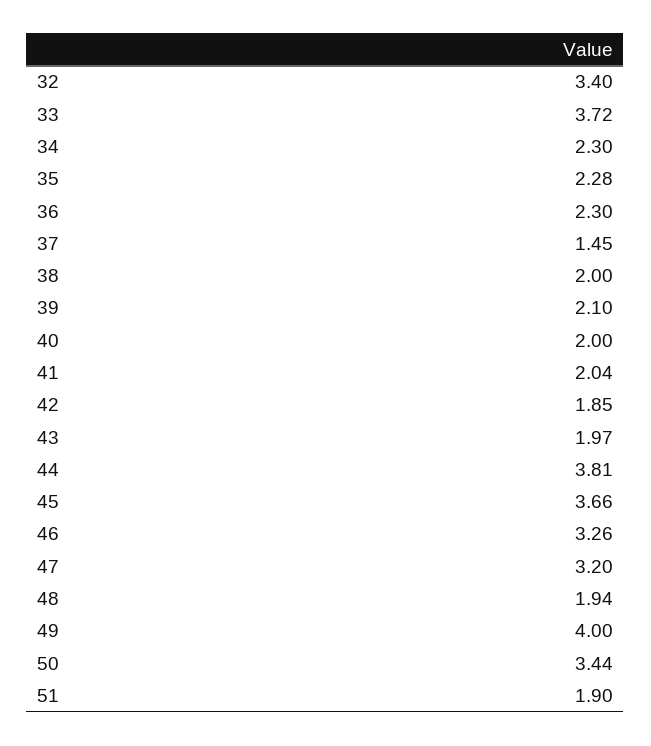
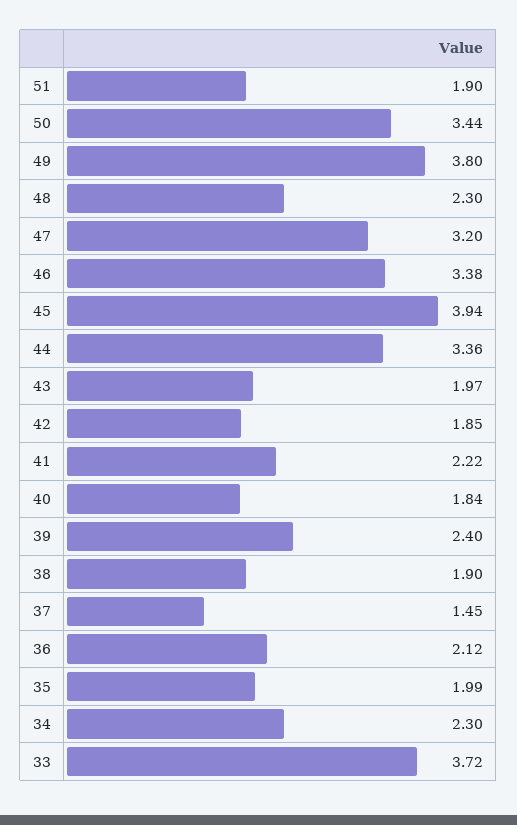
32: 3.4 -> none
35: 2.28 -> 1.99
36: 2.3 -> 2.12
38: 2 -> 1.9
39: 2.1 -> 2.4
40: 2 -> 1.84
41: 2.04 -> 2.22
44: 3.81 -> 3.36
45: 3.66 -> 3.94
46: 3.26 -> 3.38
48: 1.94 -> 2.3
49: 4 -> 3.8

